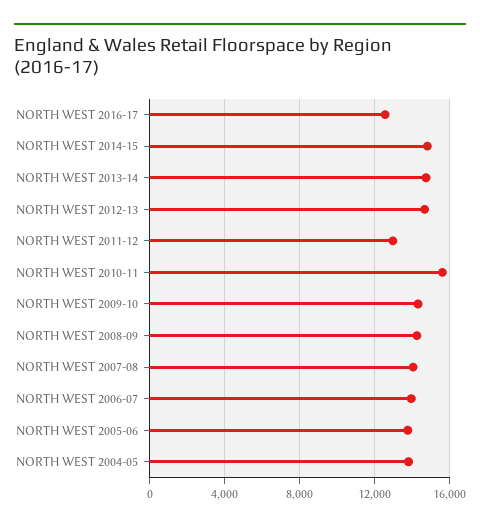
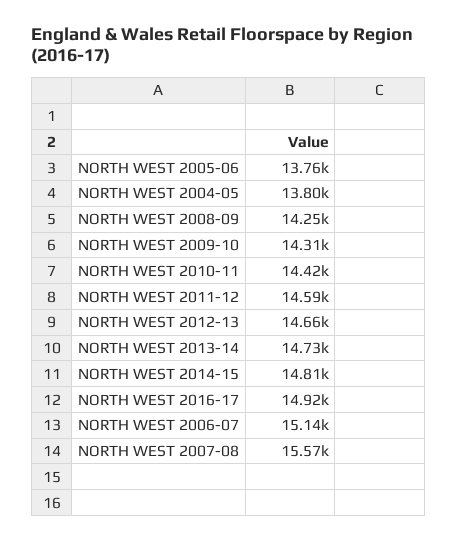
NORTH WEST 2016-17: 12500 -> 14920
NORTH WEST 2011-12: 13000 -> 14590
NORTH WEST 2010-11: 15500 -> 14420
NORTH WEST 2007-08: 14000 -> 15570
NORTH WEST 2006-07: 14000 -> 15140

